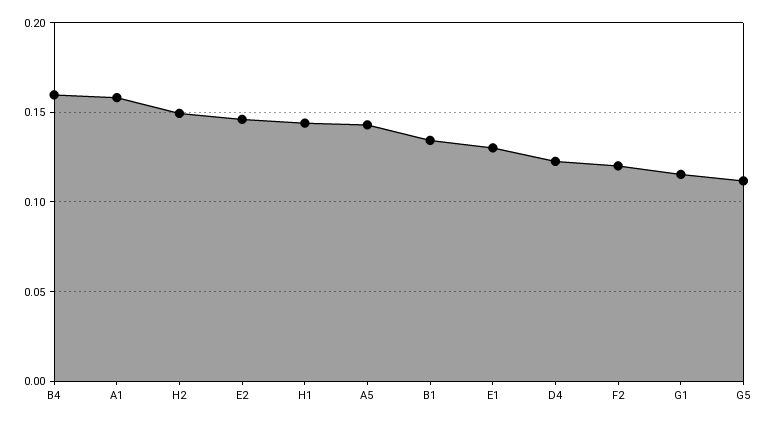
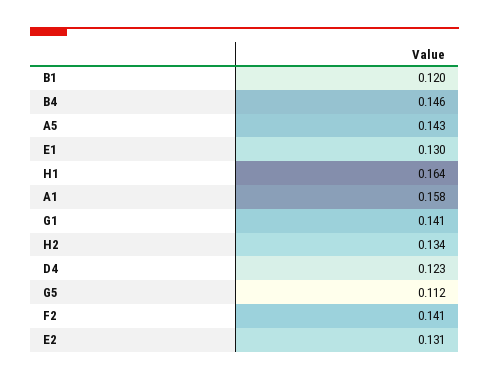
B4: 0.16 -> 0.146
H2: 0.15 -> 0.134
E2: 0.145 -> 0.131
H1: 0.145 -> 0.164
B1: 0.135 -> 0.12
F2: 0.12 -> 0.141
G1: 0.115 -> 0.141

